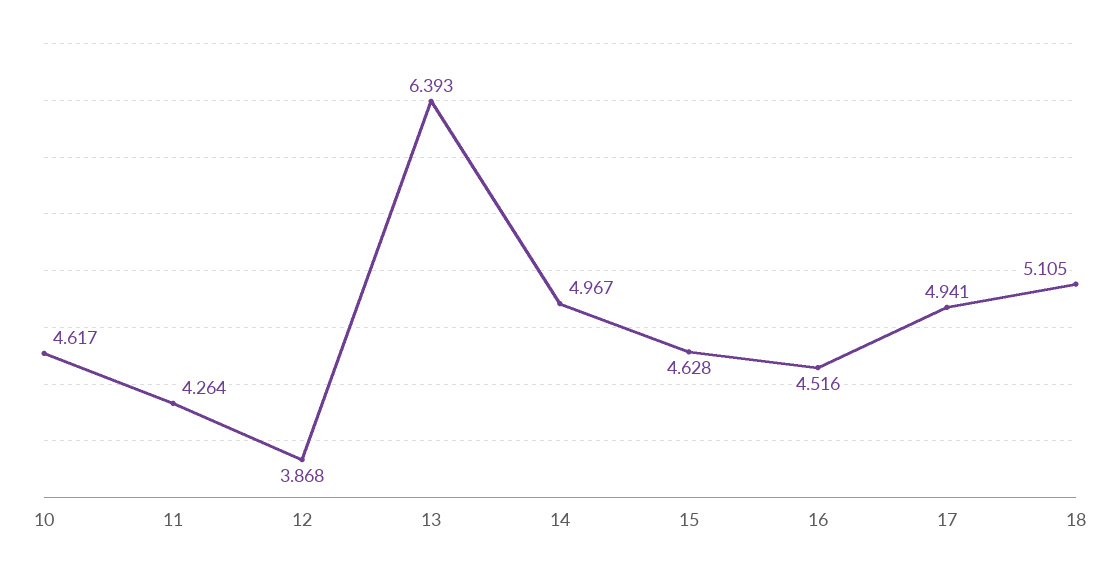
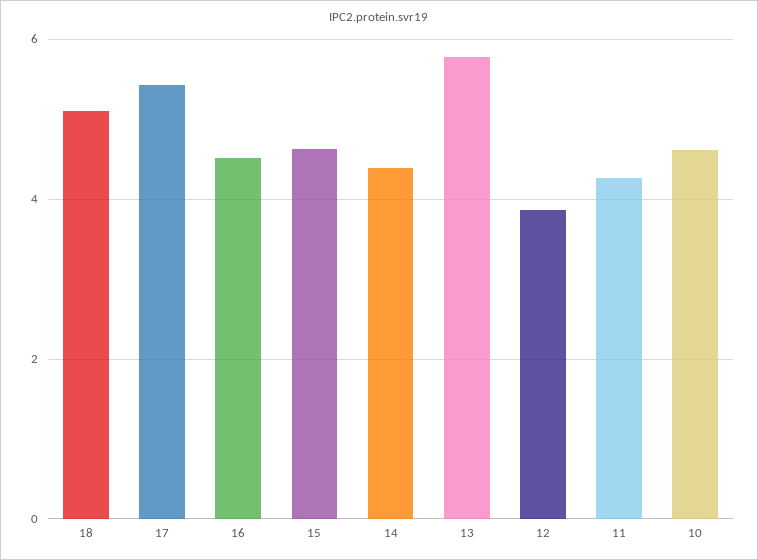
13: 6.393 -> 5.8
14: 4.967 -> 4.4
17: 4.941 -> 5.4

